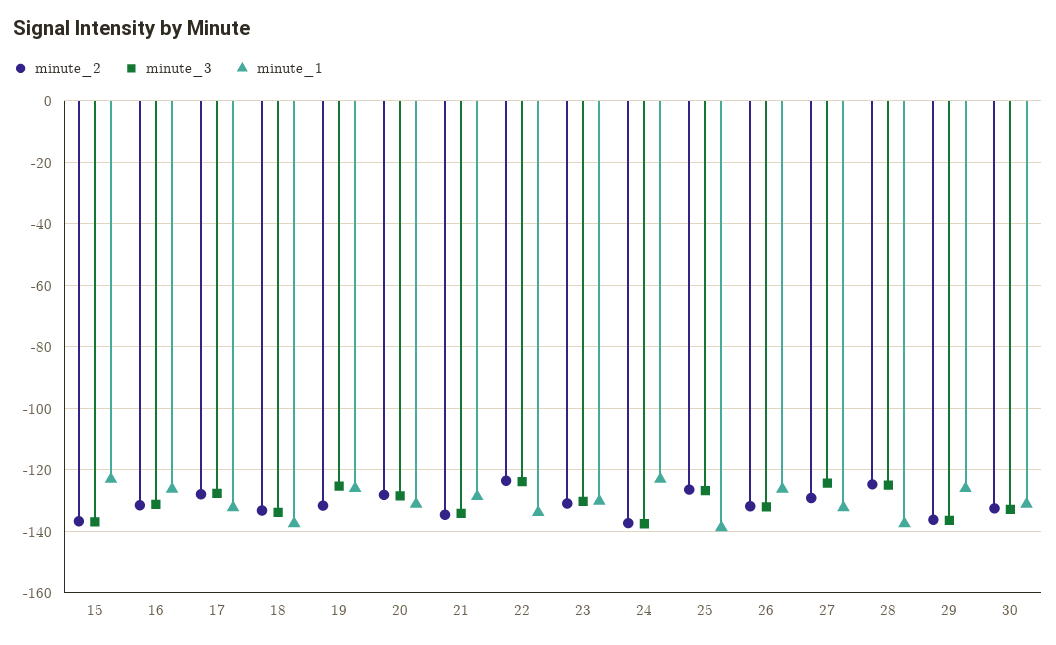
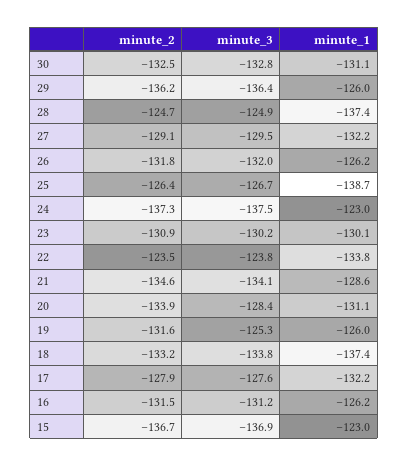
minute_2, 20: -128 -> -133.9
minute_3, 27: -124 -> -129.5

